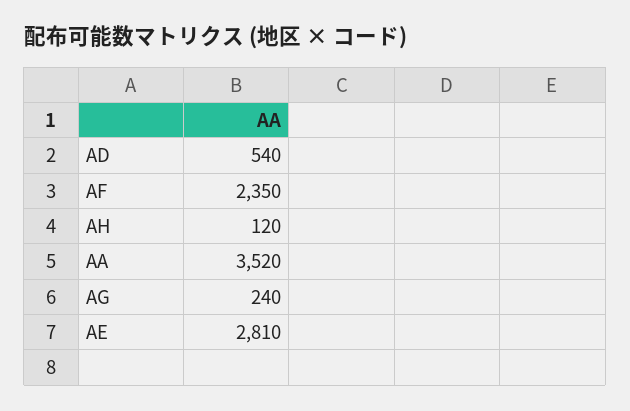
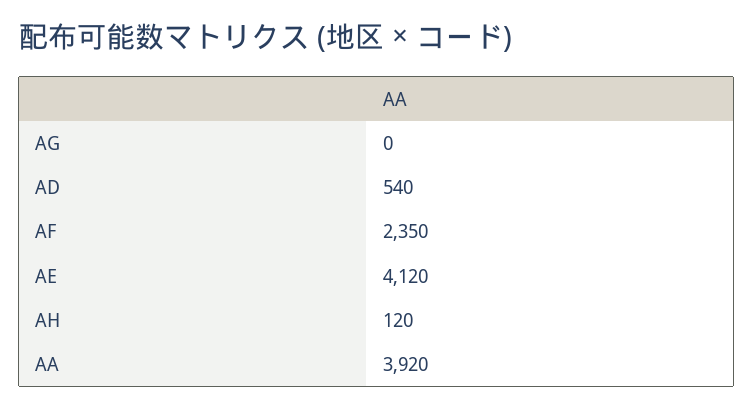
AA: 3520 -> 3920
AG: 240 -> 0
AE: 2810 -> 4120

